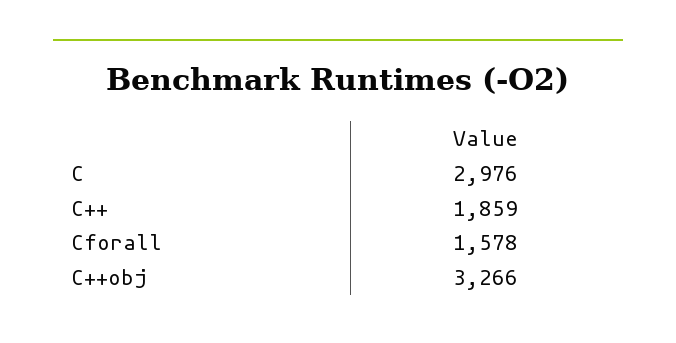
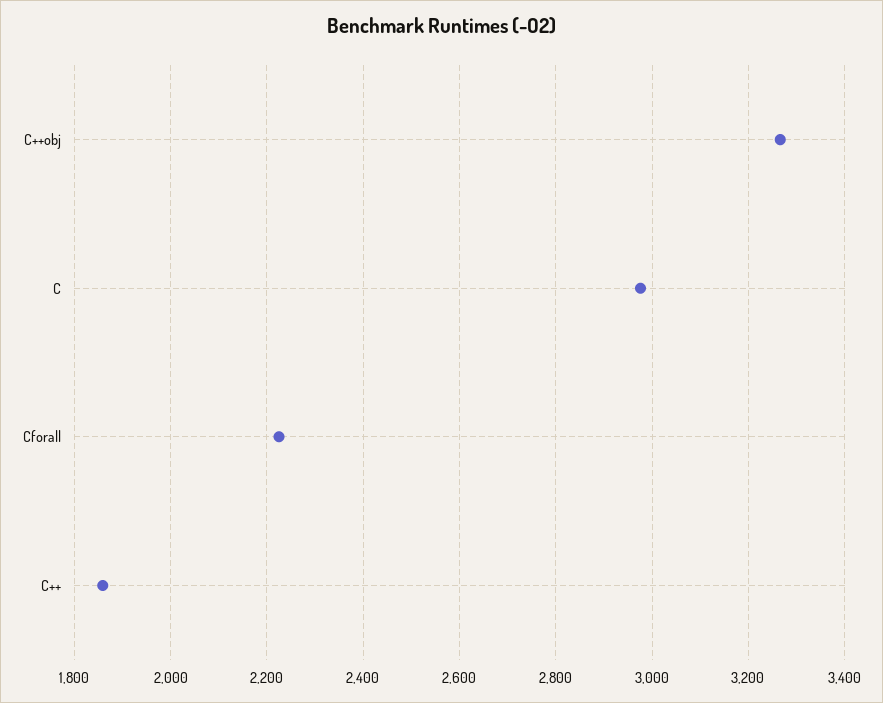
Cforall: 1578 -> 2220

